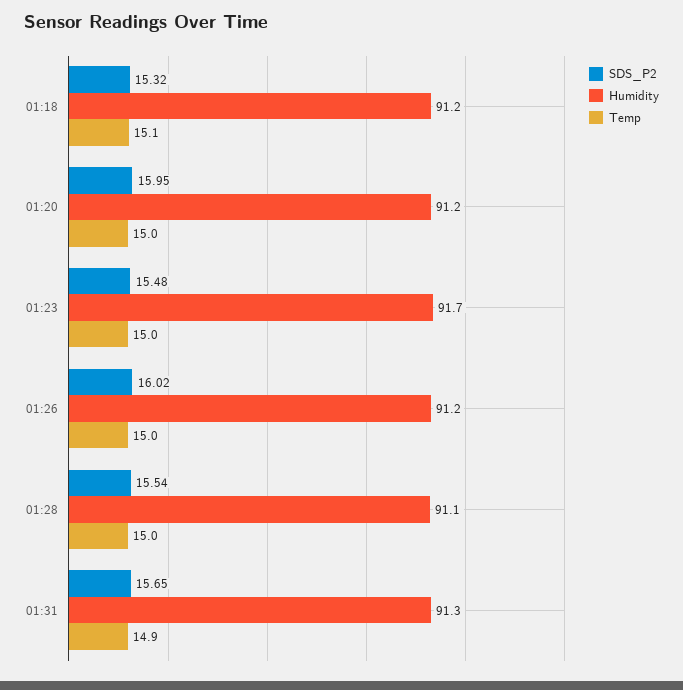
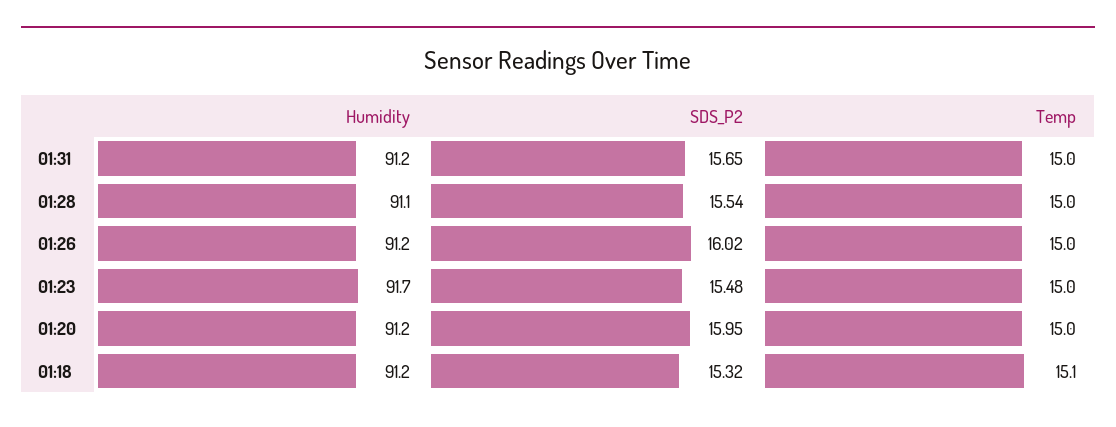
Humidity, 01:31: 91.3 -> 91.2
Temp, 01:31: 14.9 -> 15

